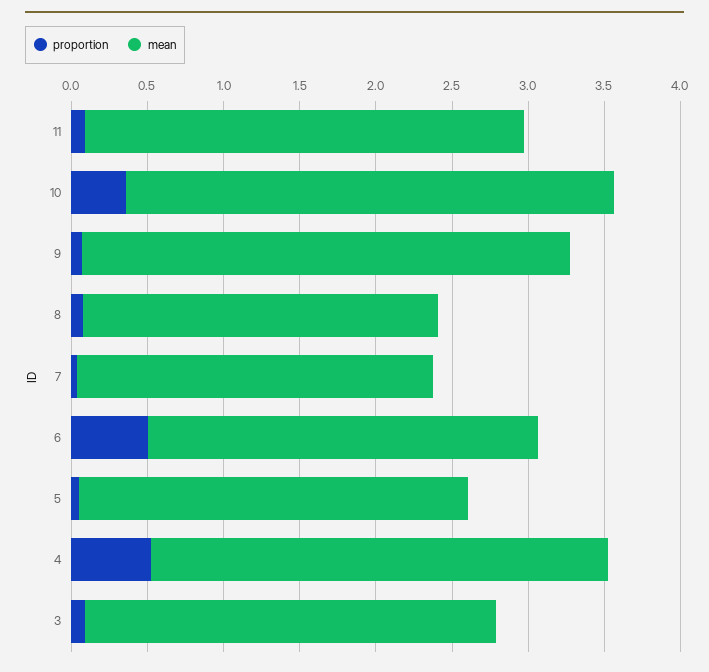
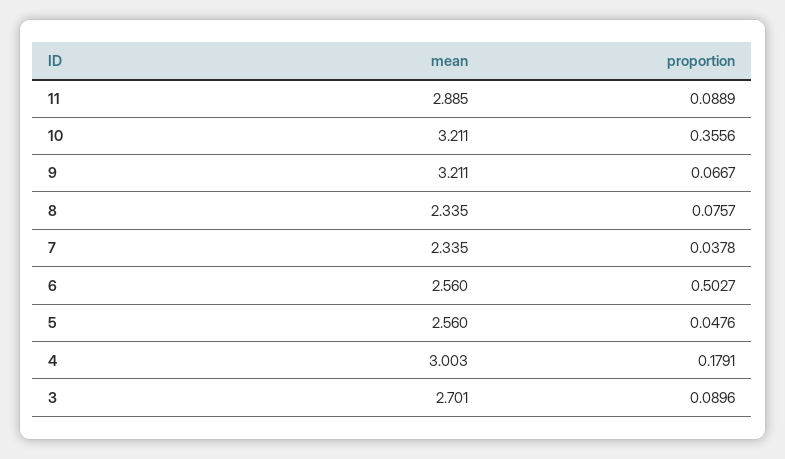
proportion, 4: 0.5 -> 0.1791

